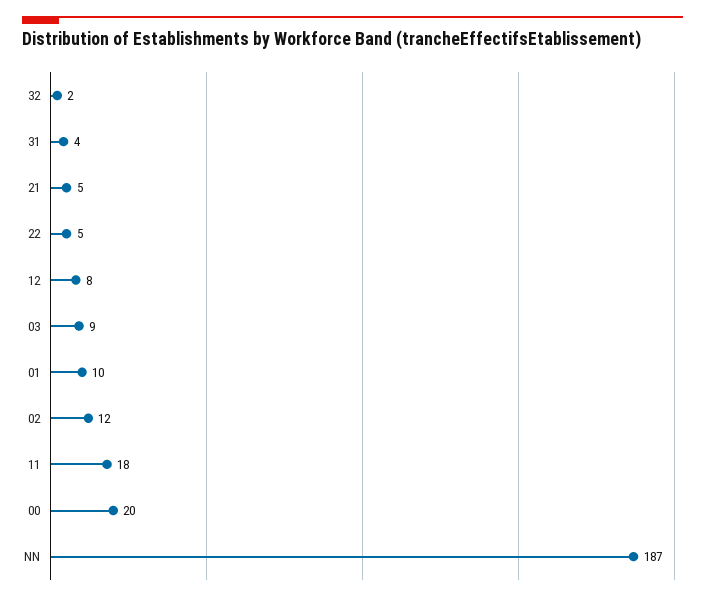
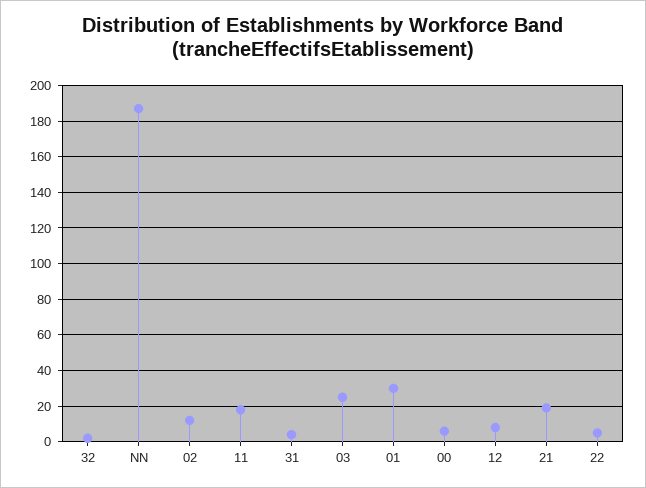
21: 5 -> 20
03: 9 -> 25
01: 10 -> 30
00: 20 -> 5

